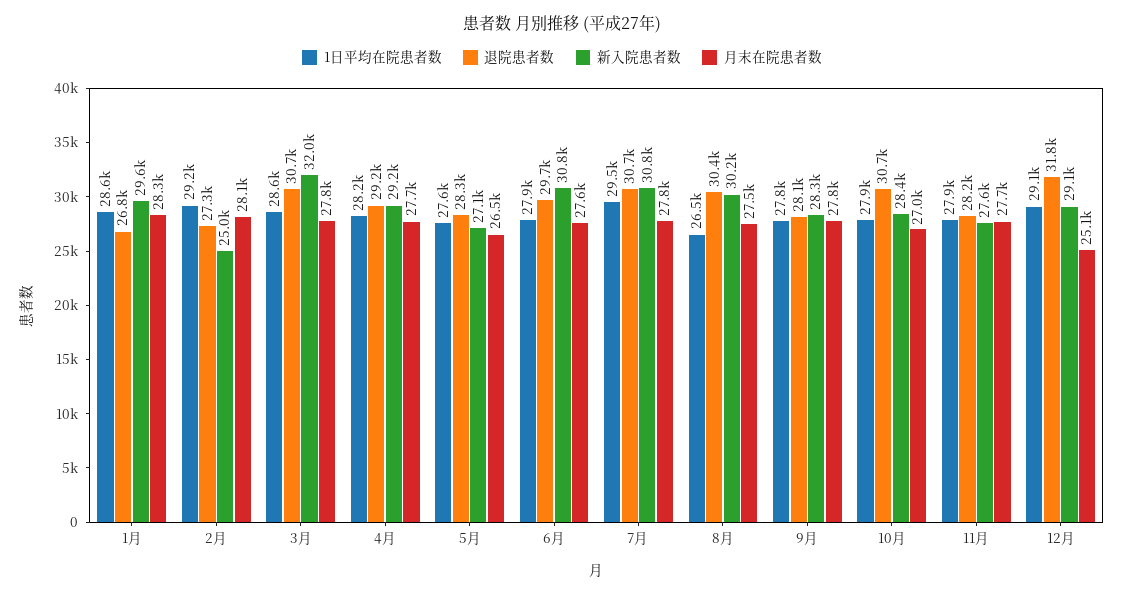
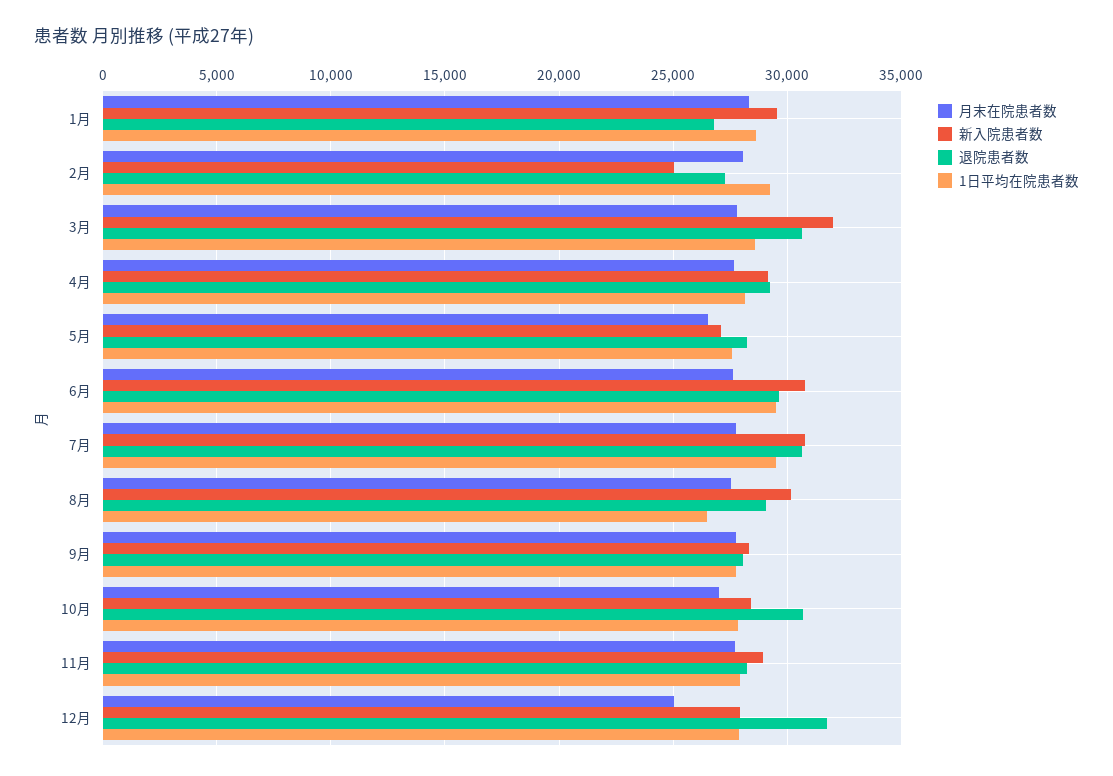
1日平均在院患者数, 6月: 27900 -> 29500
退院患者数, 8月: 30400 -> 29000
新入院患者数, 11月: 27600 -> 29000
1日平均在院患者数, 12月: 29100 -> 28000
新入院患者数, 12月: 29100 -> 28000

